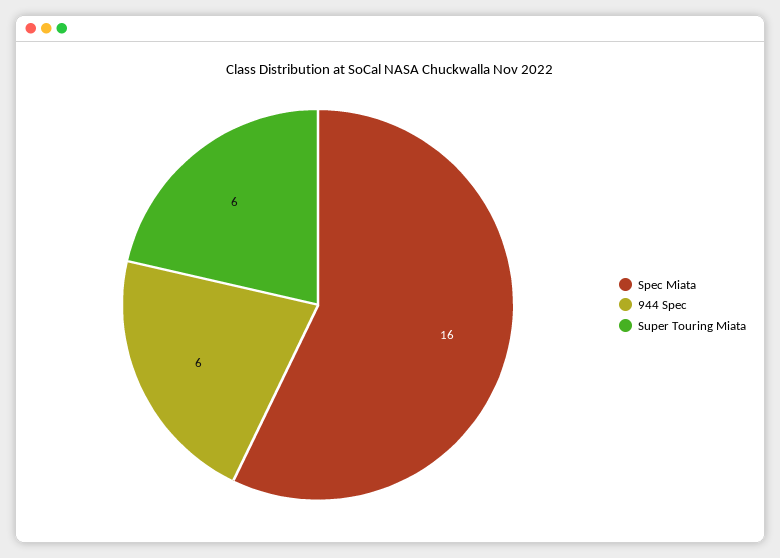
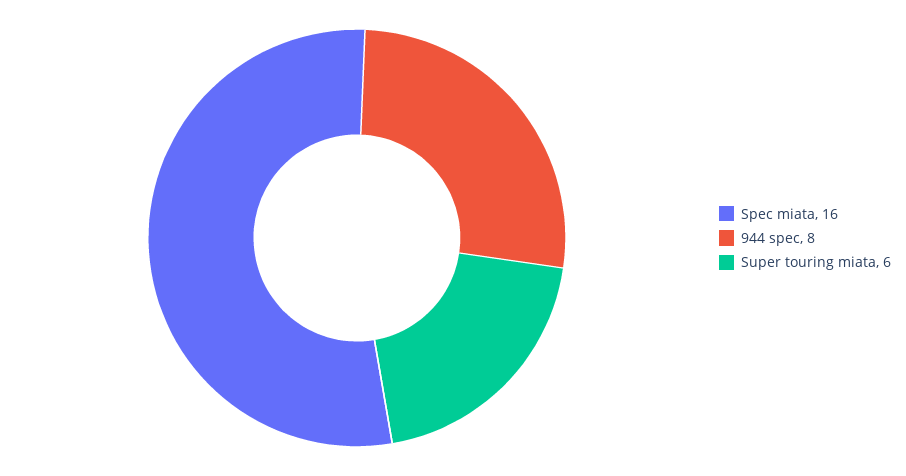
944 Spec: 6 -> 8

